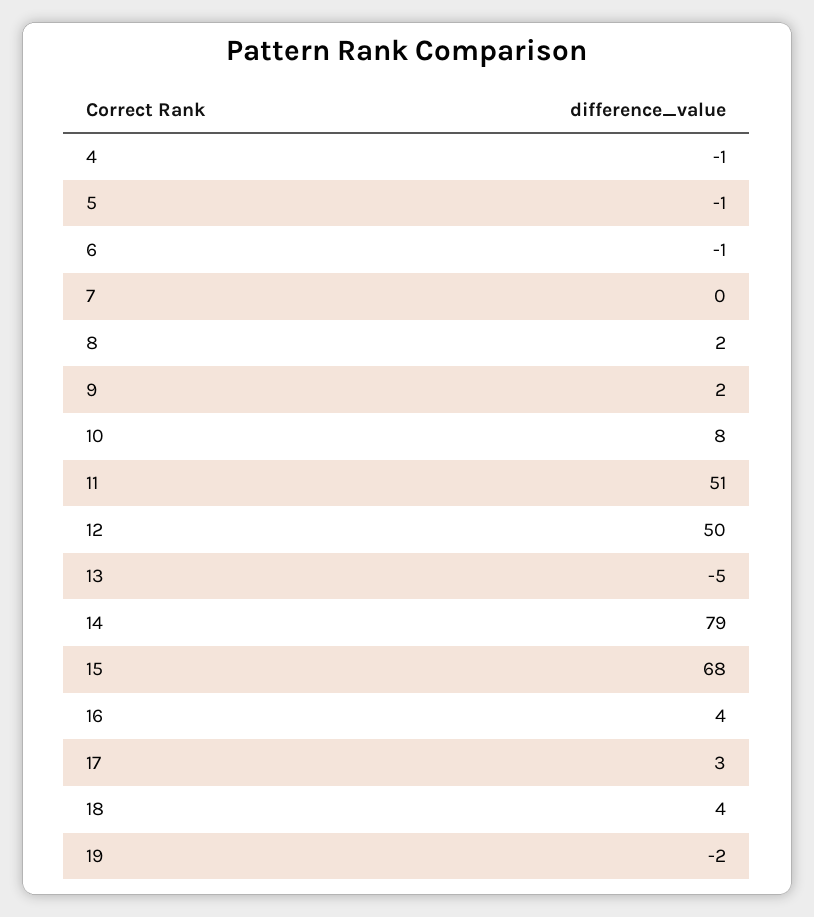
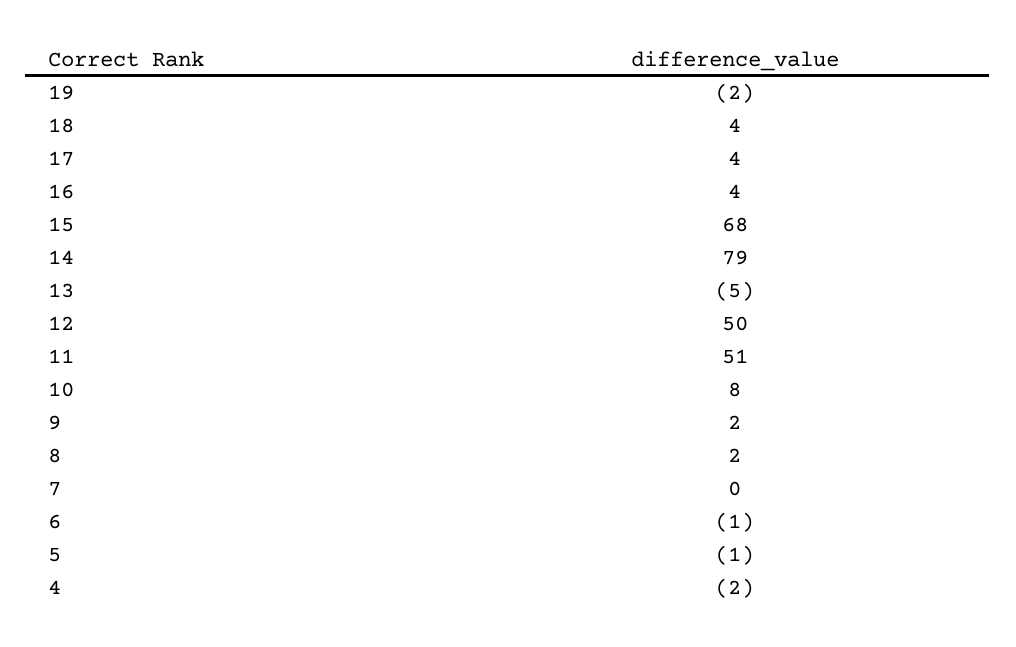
4: -1 -> -2
17: 3 -> 4

